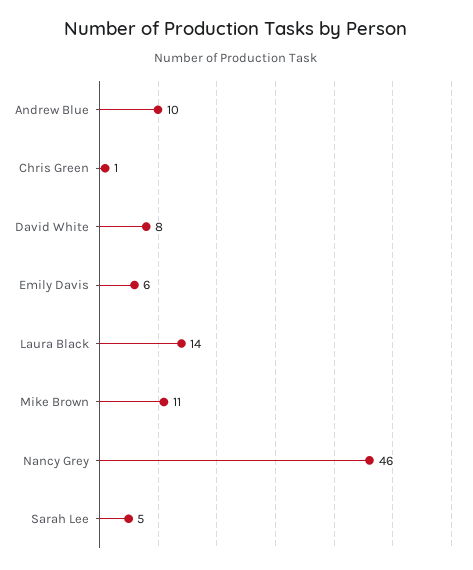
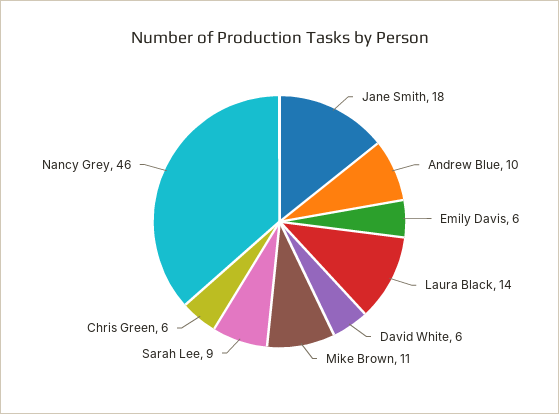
Chris Green: 1 -> 6
David White: 8 -> 6
Sarah Lee: 5 -> 9
Jane Smith: none -> 18

